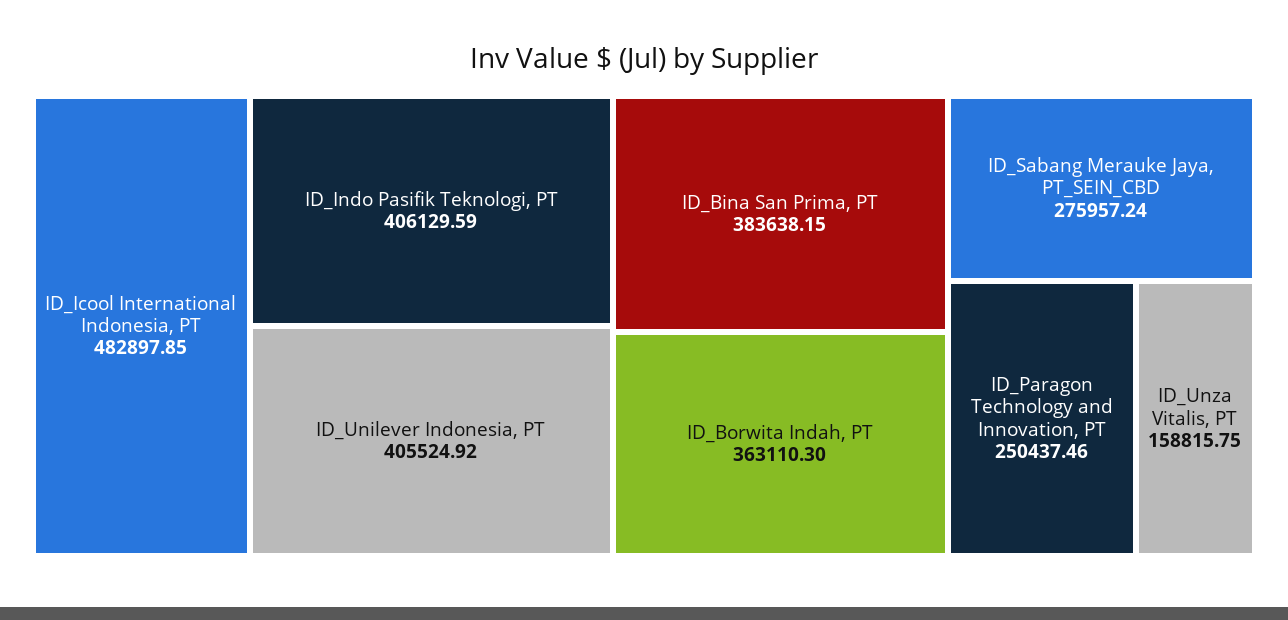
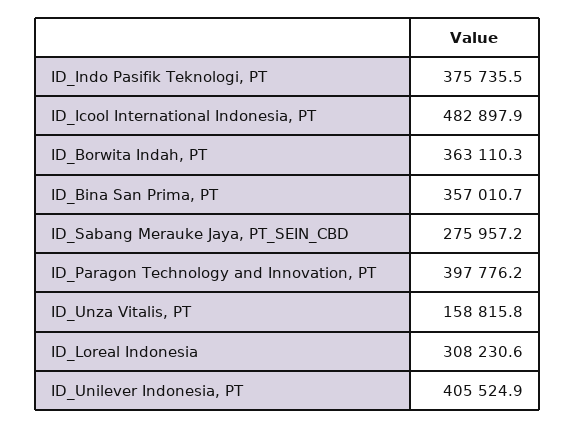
ID_Indo Pasifik Teknologi, PT: 406129.59 -> 375735.5
ID_Bina San Prima, PT: 383638.15 -> 357010.7
ID_Paragon Technology and Innovation, PT: 250437.46 -> 397776.2
ID_Loreal Indonesia: none -> 308230.6

